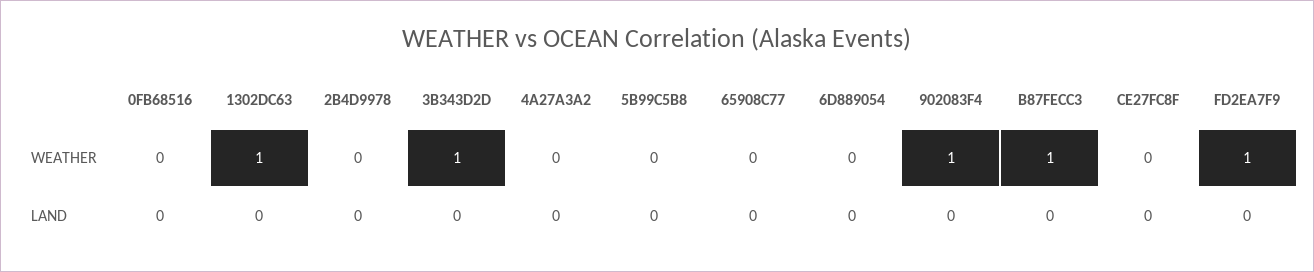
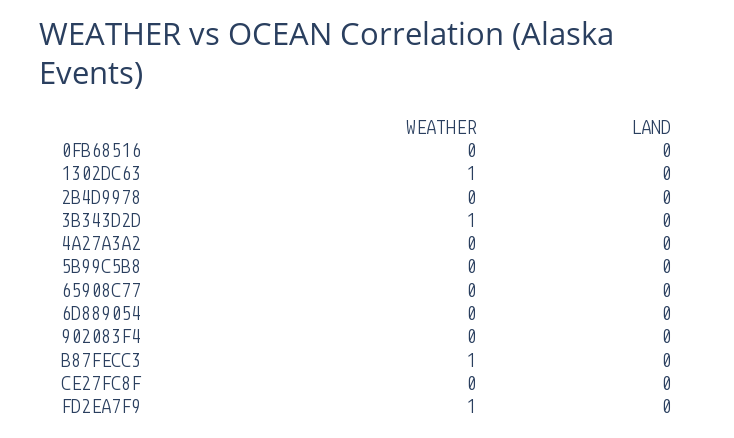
902083F4, WEATHER: 1 -> 0

